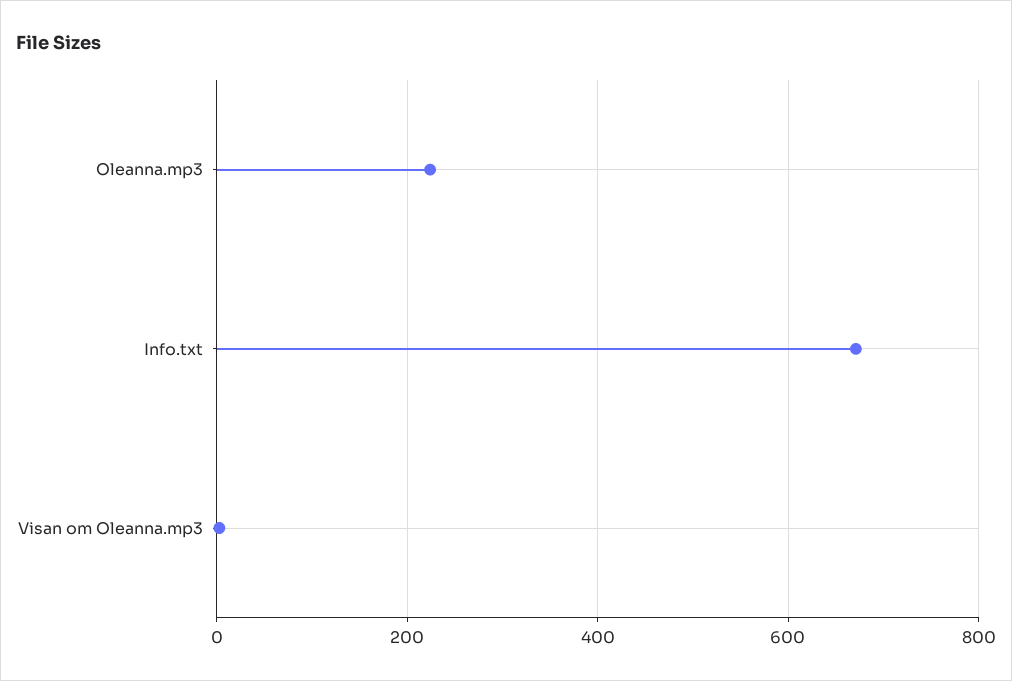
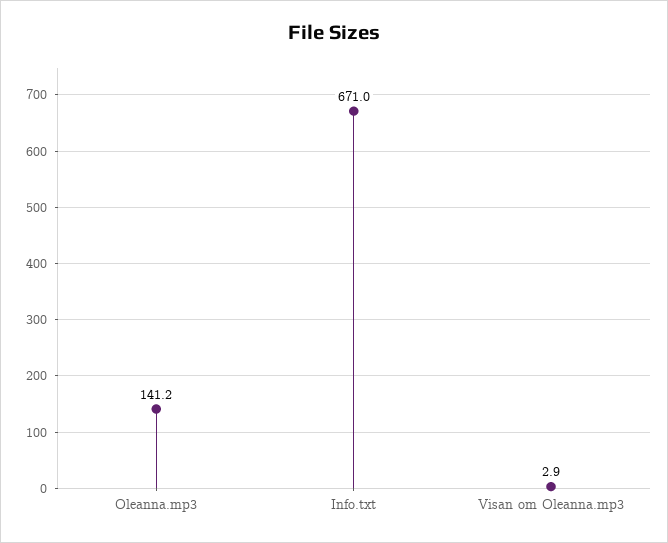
Oleanna.mp3: 220 -> 141.2

